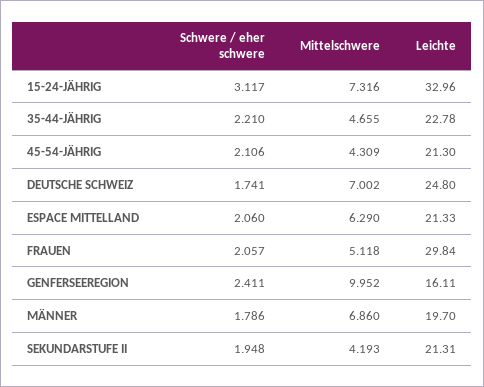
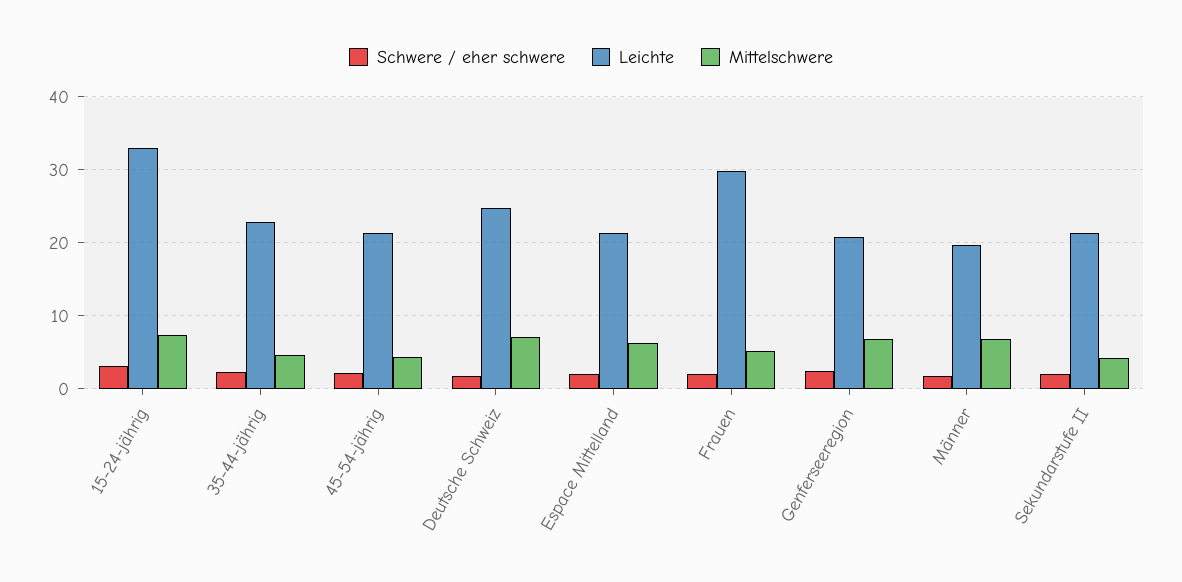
Mittelschwere, GENFERSEEREGION: 9.952 -> 7
Leichte, GENFERSEEREGION: 16.11 -> 21

